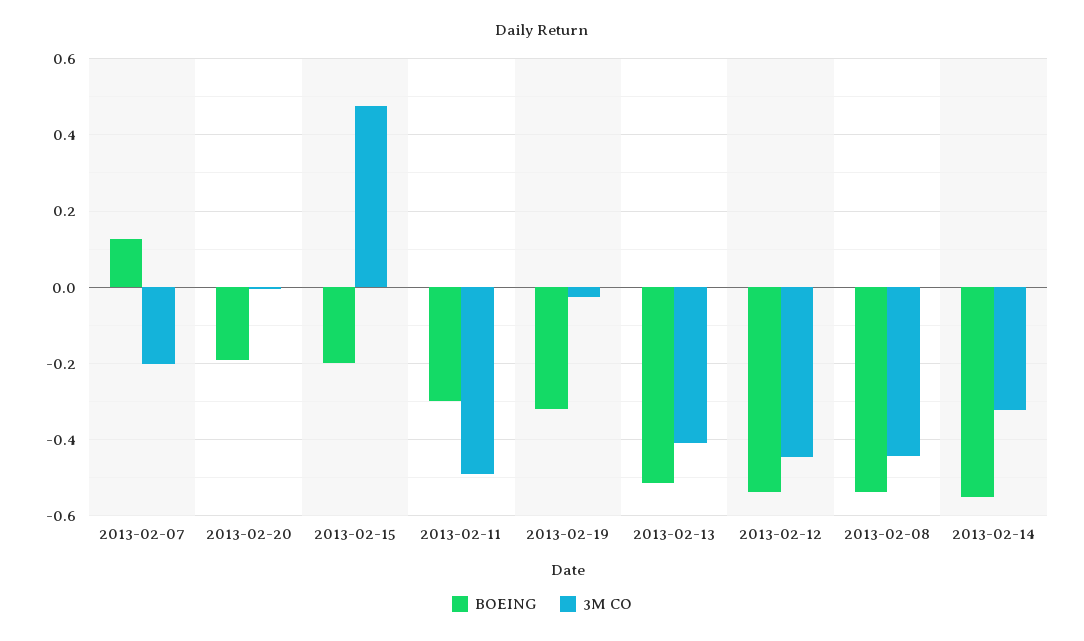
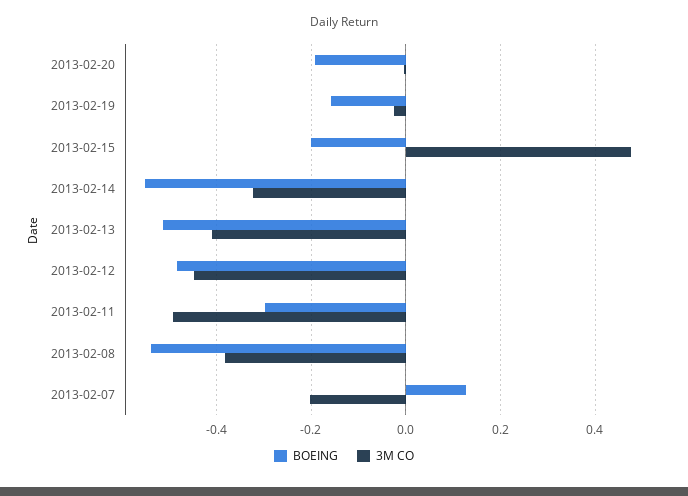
BOEING, 2013-02-19: -0.32 -> -0.16
BOEING, 2013-02-12: -0.54 -> -0.48
3M CO, 2013-02-08: -0.44 -> -0.38

